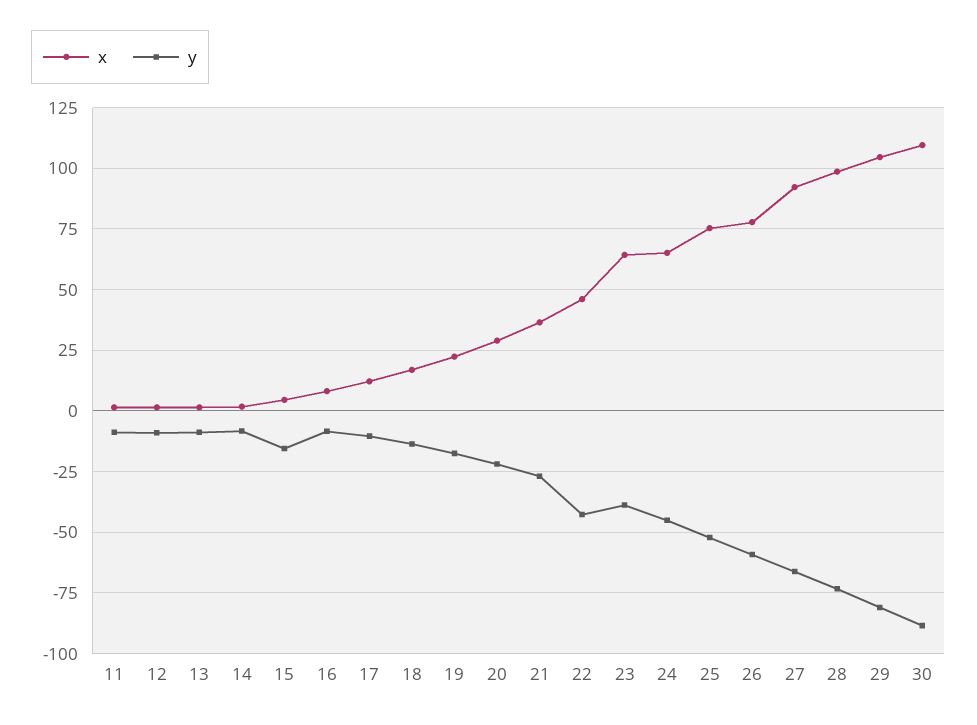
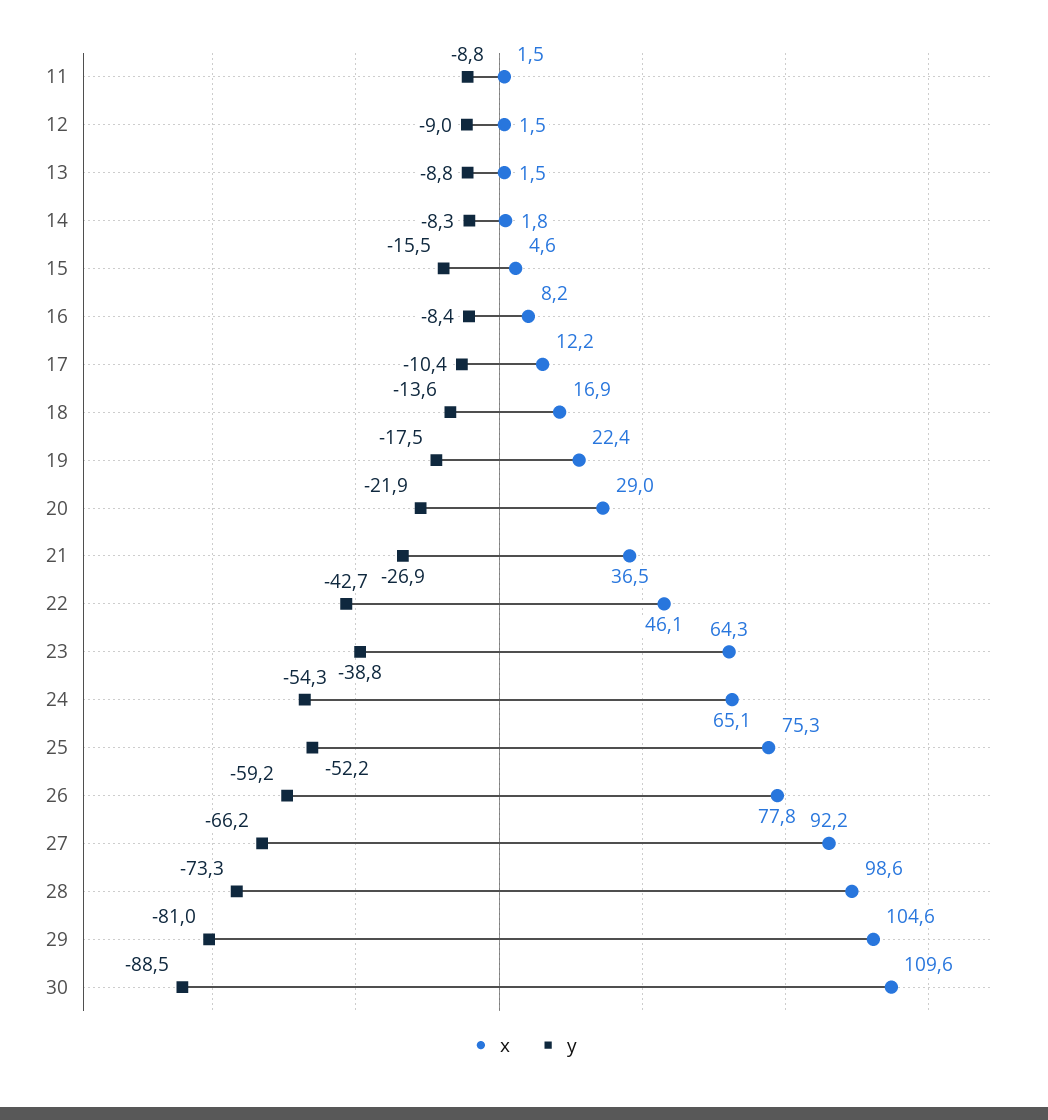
y, 24: -45 -> -54.3

